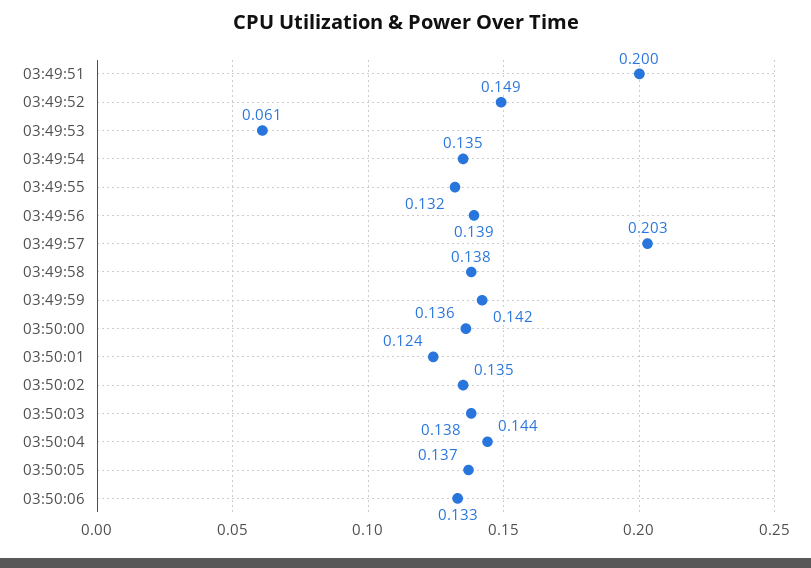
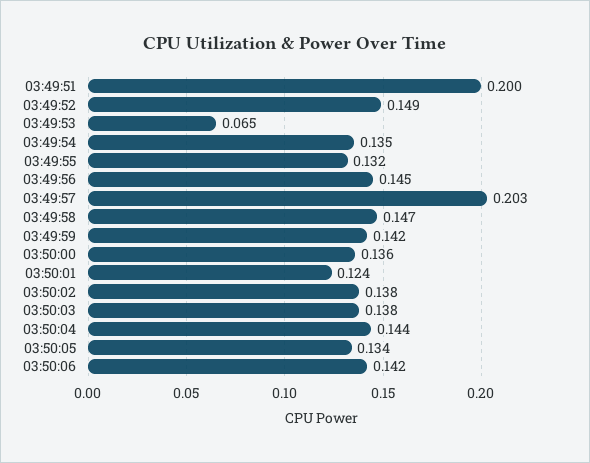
03:49:53: 0.061 -> 0.065
03:49:56: 0.139 -> 0.145
03:49:58: 0.138 -> 0.147
03:50:02: 0.135 -> 0.138
03:50:05: 0.137 -> 0.134
03:50:06: 0.133 -> 0.142

